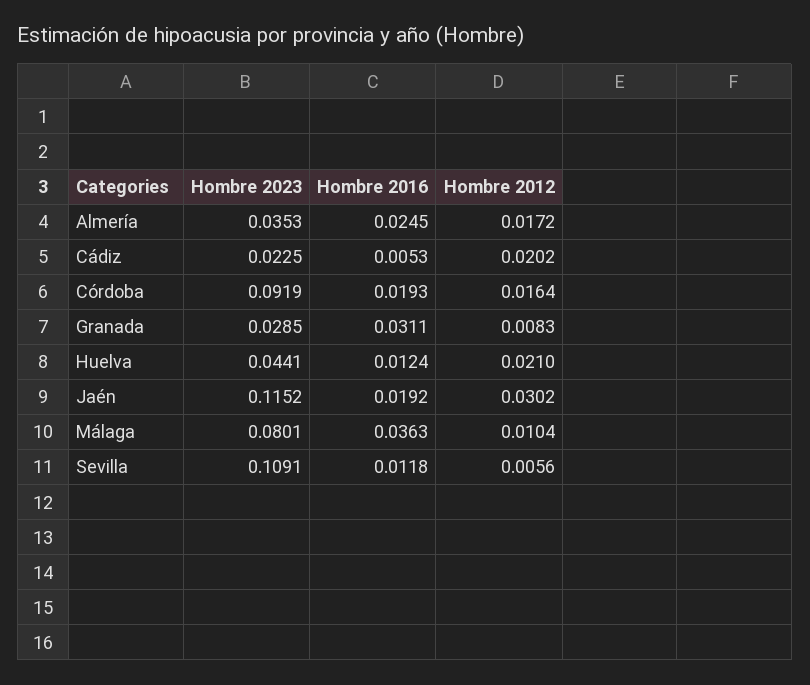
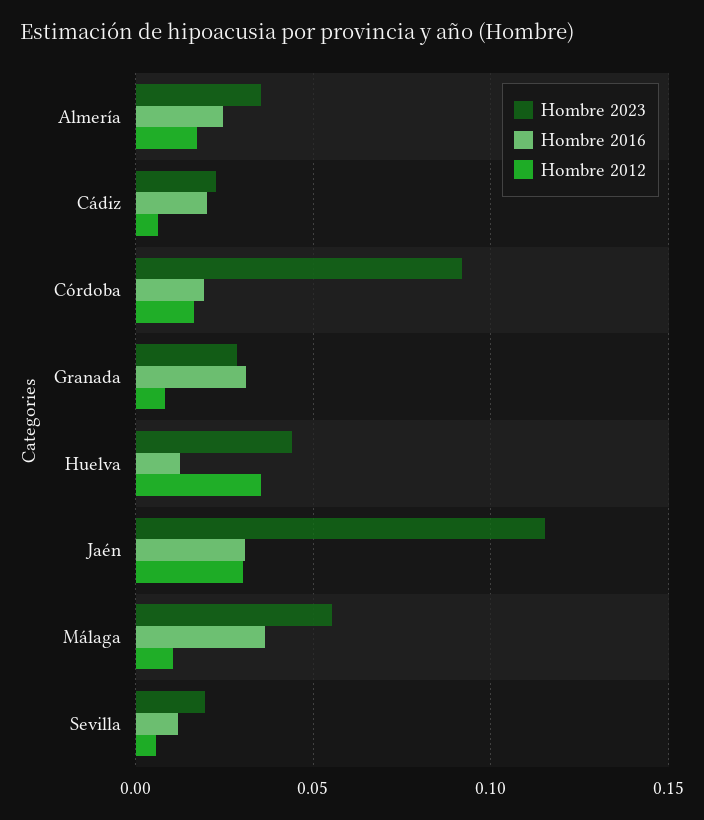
Hombre 2016, Cádiz: 0.0053 -> 0.02
Hombre 2012, Cádiz: 0.0202 -> 0.005
Hombre 2012, Huelva: 0.021 -> 0.035
Hombre 2016, Jaén: 0.0192 -> 0.03
Hombre 2023, Málaga: 0.0801 -> 0.055
Hombre 2023, Sevilla: 0.1091 -> 0.02

